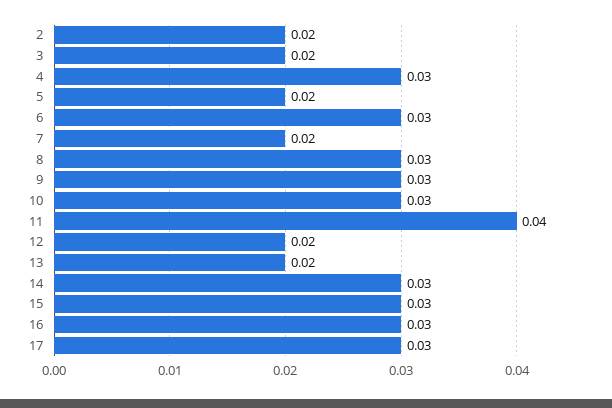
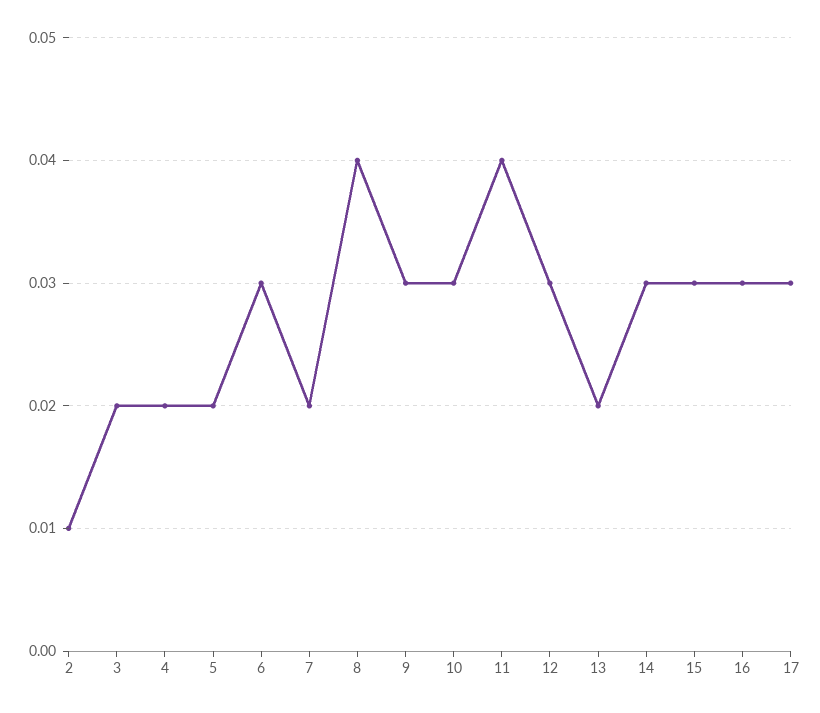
2: 0.02 -> 0.01
4: 0.03 -> 0.02
8: 0.03 -> 0.04
12: 0.02 -> 0.03

